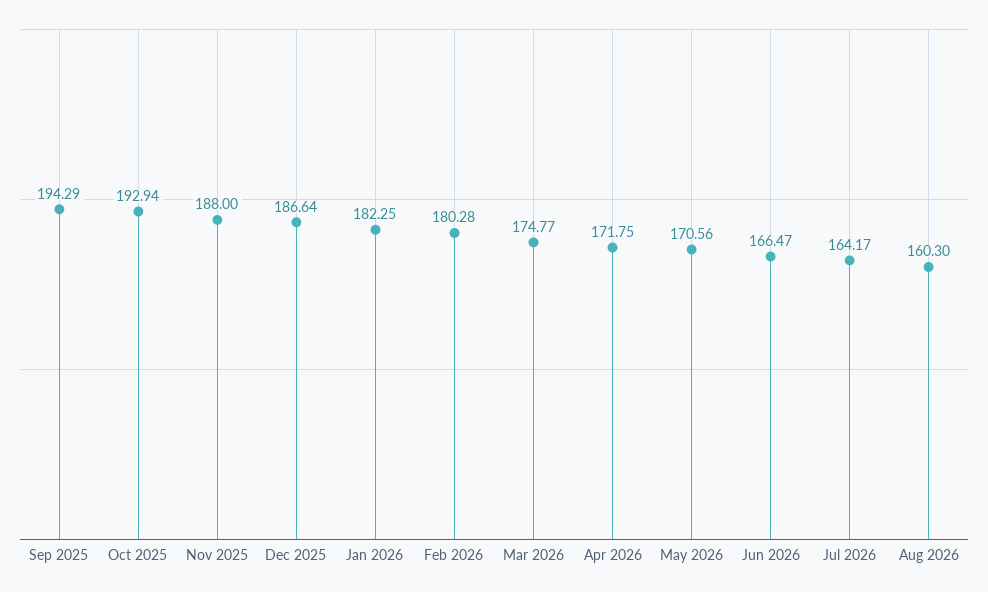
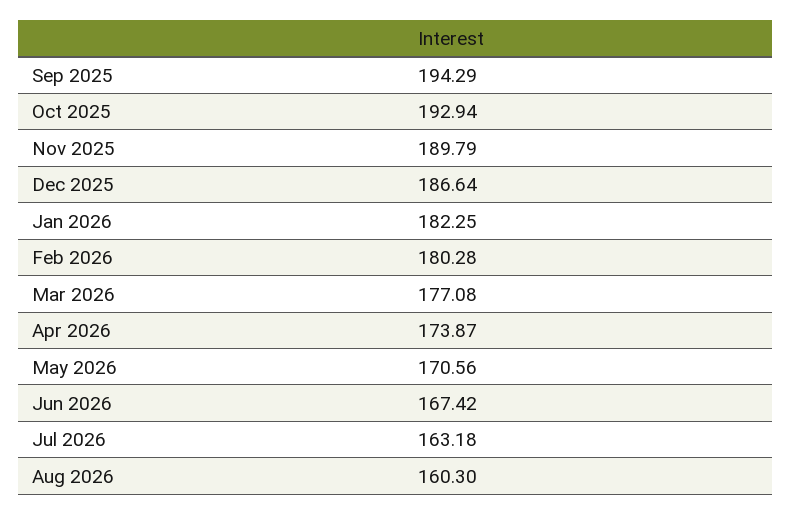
Nov 2025: 188 -> 189.79
Mar 2026: 174.77 -> 177.08
Apr 2026: 171.75 -> 173.87
Jun 2026: 166.47 -> 167.42
Jul 2026: 164.17 -> 163.18

